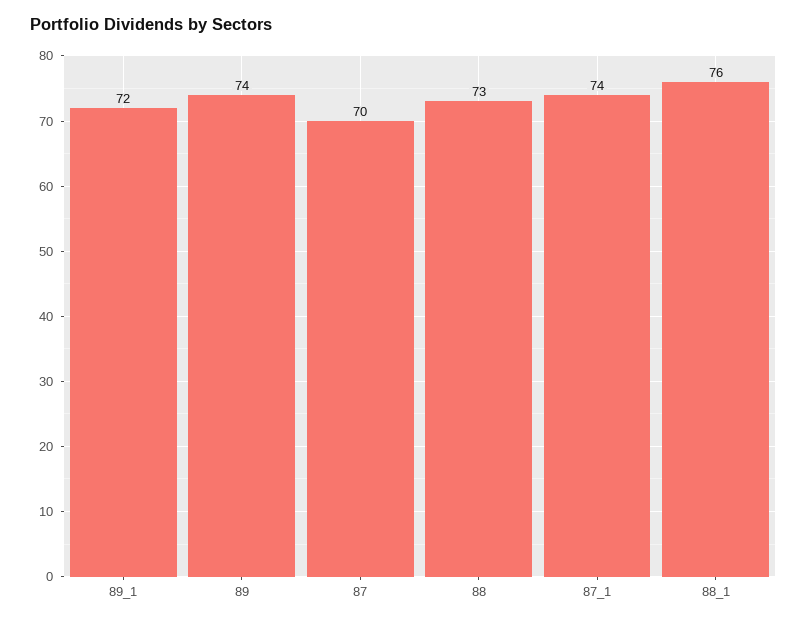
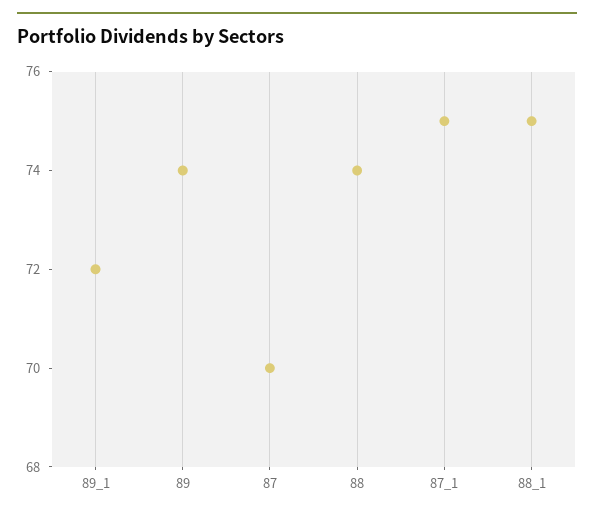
88: 73 -> 74
87_1: 74 -> 75
88_1: 76 -> 75

